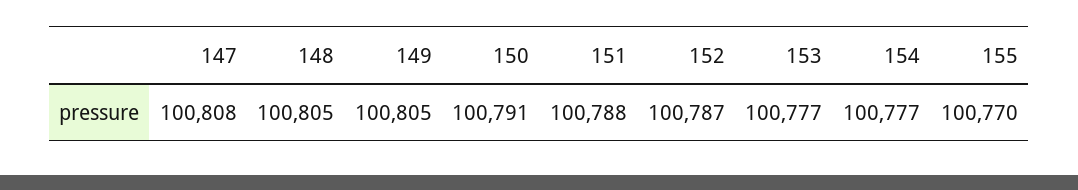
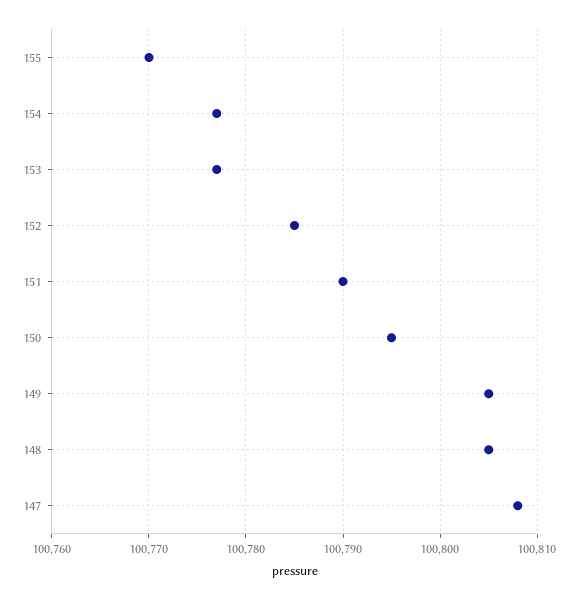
150: 100791 -> 100795
151: 100788 -> 100790
152: 100787 -> 100785

